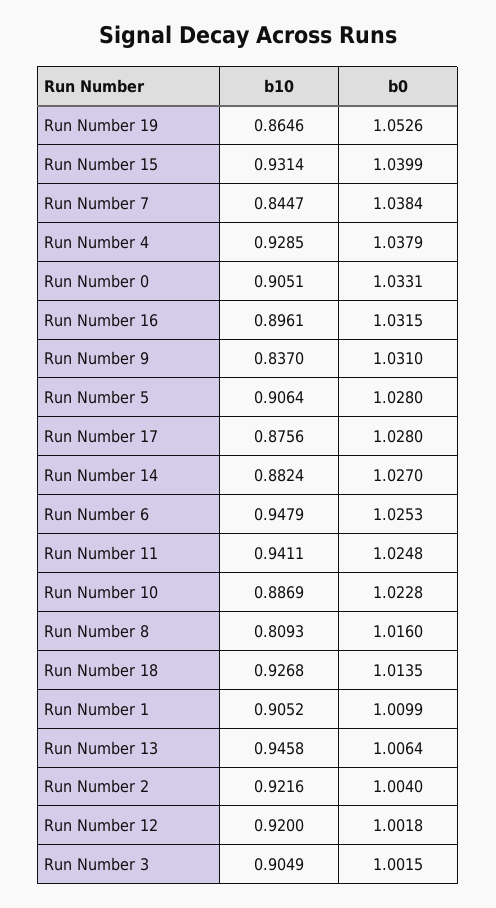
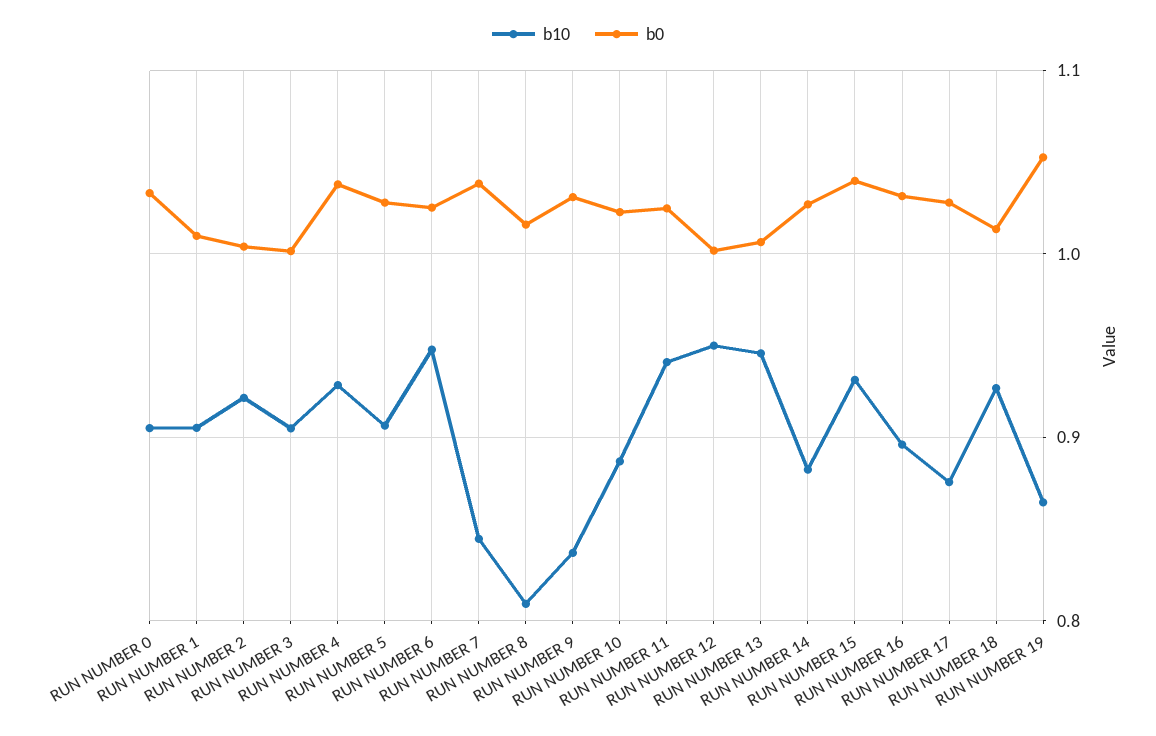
b10, Run Number 12: 0.92 -> 0.95

